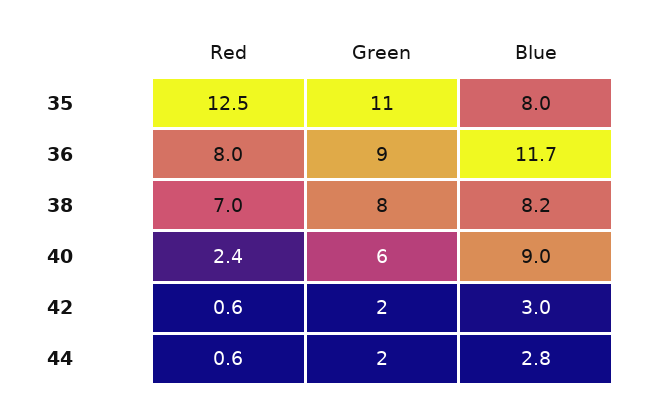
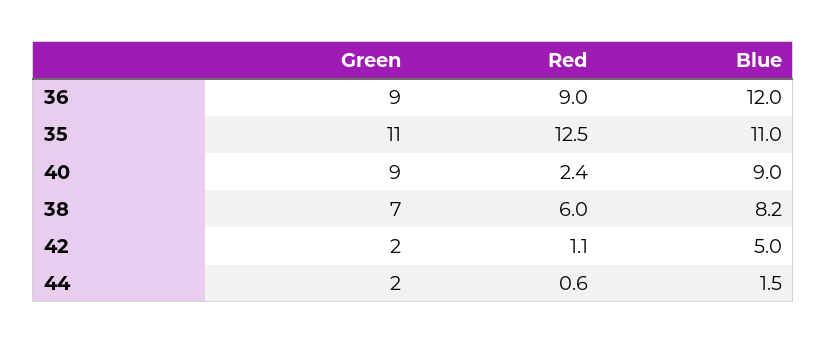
Blue, 35: 8 -> 11
Red, 36: 8 -> 9
Blue, 36: 11.7 -> 12
Red, 38: 7 -> 6
Green, 38: 8 -> 7
Green, 40: 6 -> 9
Red, 42: 0.6 -> 1.1
Blue, 42: 3 -> 5
Blue, 44: 2.8 -> 1.5

